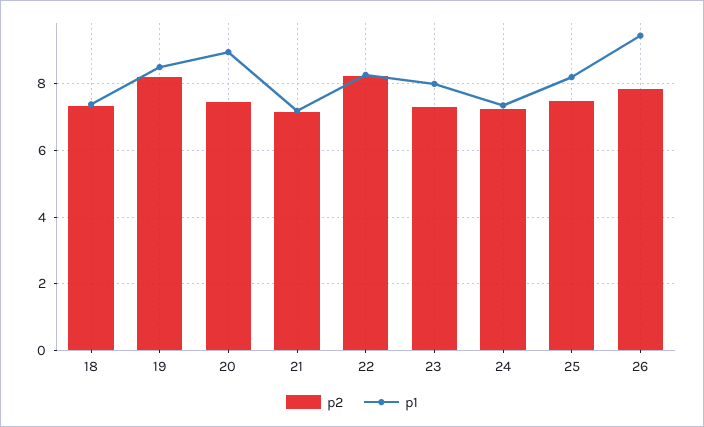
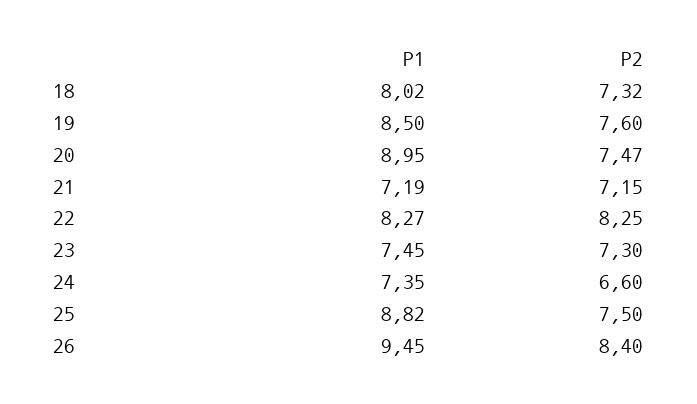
p1, 18: 7.4 -> 8.02
p2, 19: 8.2 -> 7.6
p1, 23: 8 -> 7.45
p2, 24: 7.2 -> 6.6
p1, 25: 8.2 -> 8.82
p2, 26: 7.8 -> 8.4

